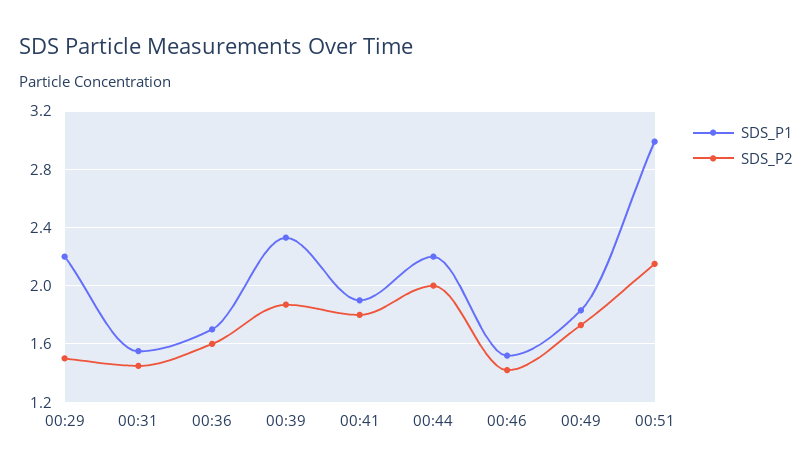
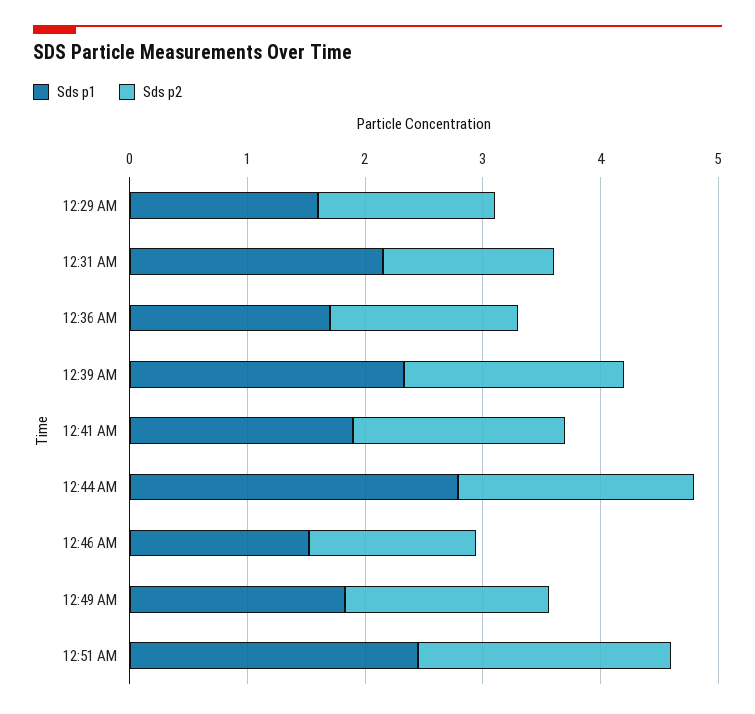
SDS_P1, 00:29: 2.2 -> 1.6
SDS_P1, 00:31: 1.55 -> 2.2
SDS_P1, 00:44: 2.2 -> 2.8
SDS_P1, 00:51: 3 -> 2.4

